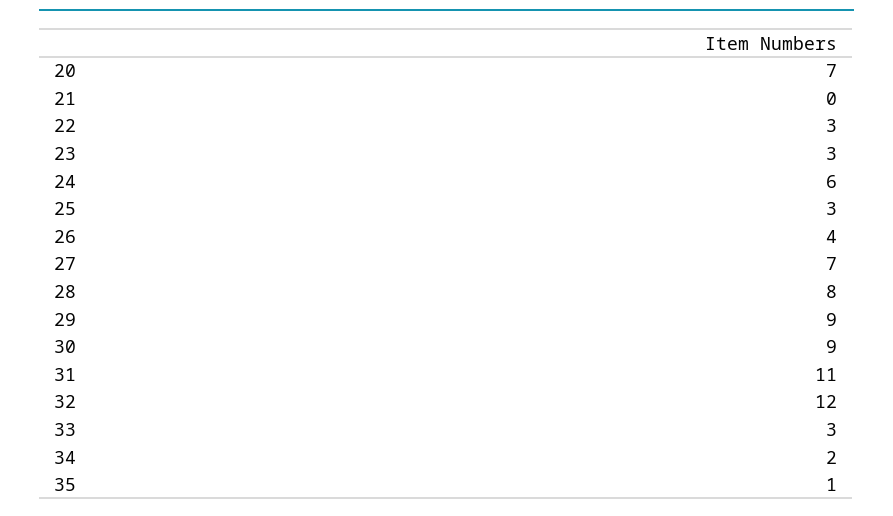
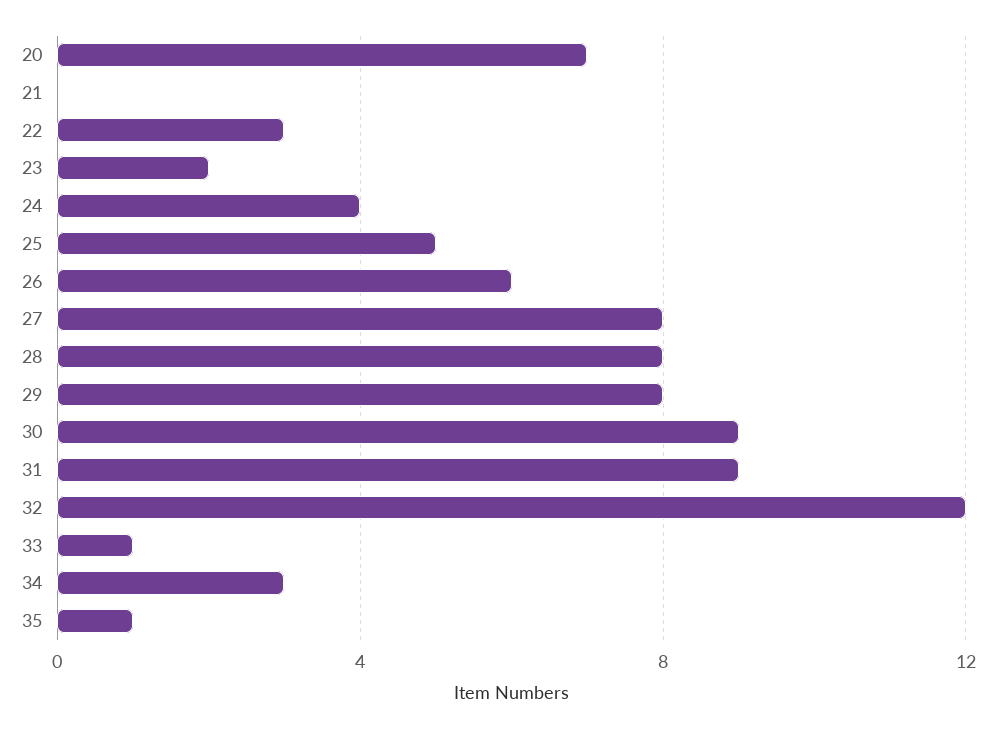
23: 3 -> 2
24: 6 -> 4
25: 3 -> 5
26: 4 -> 6
27: 7 -> 8
29: 9 -> 8
31: 11 -> 9
33: 3 -> 1
34: 2 -> 3

